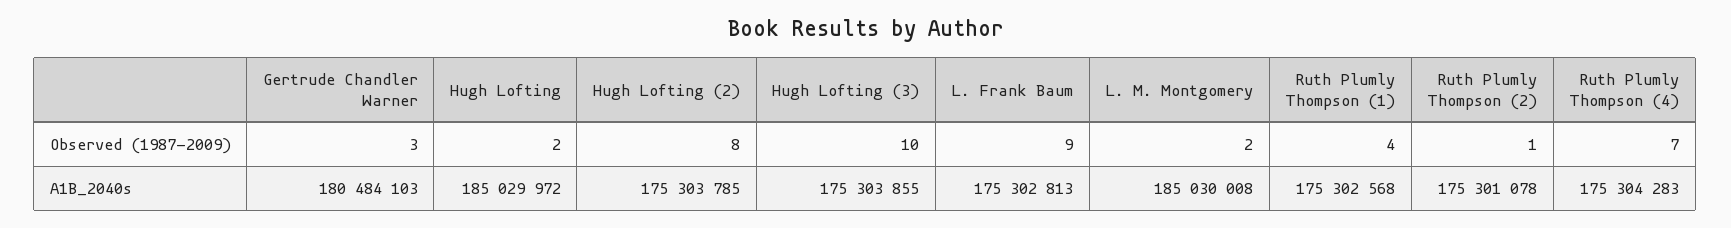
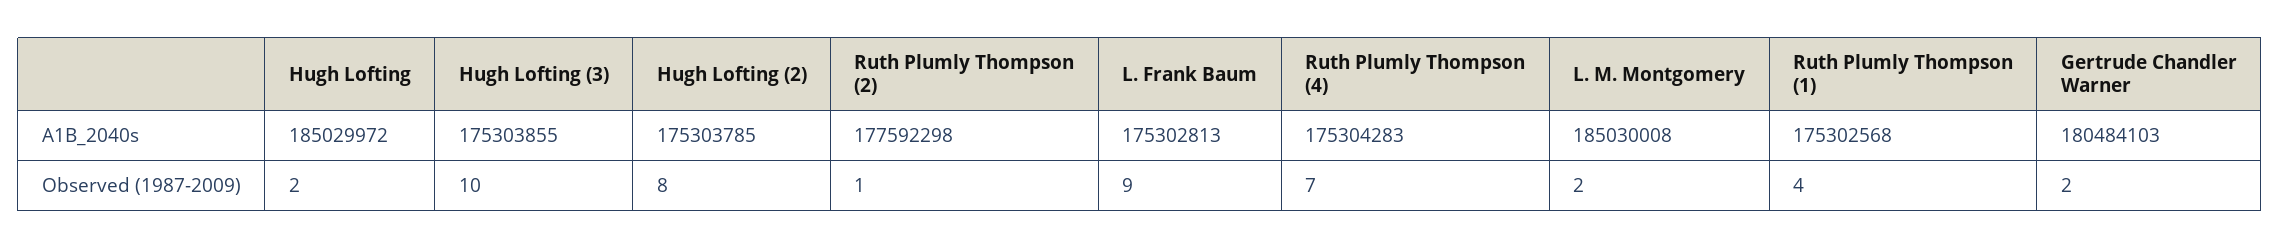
Gertrude Chandler Warner, Observed (1987-2009): 3 -> 2
Ruth Plumly Thompson (2), A1B_2040s: 175301078 -> 177592298

